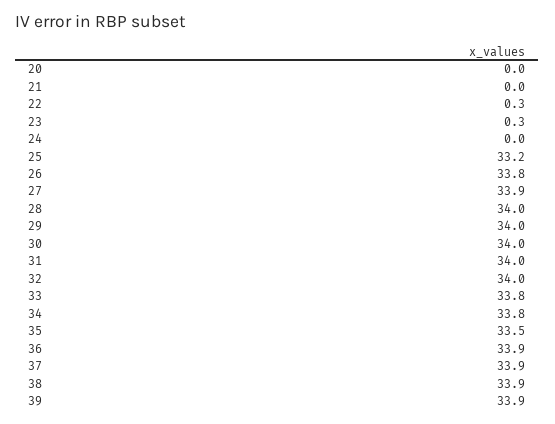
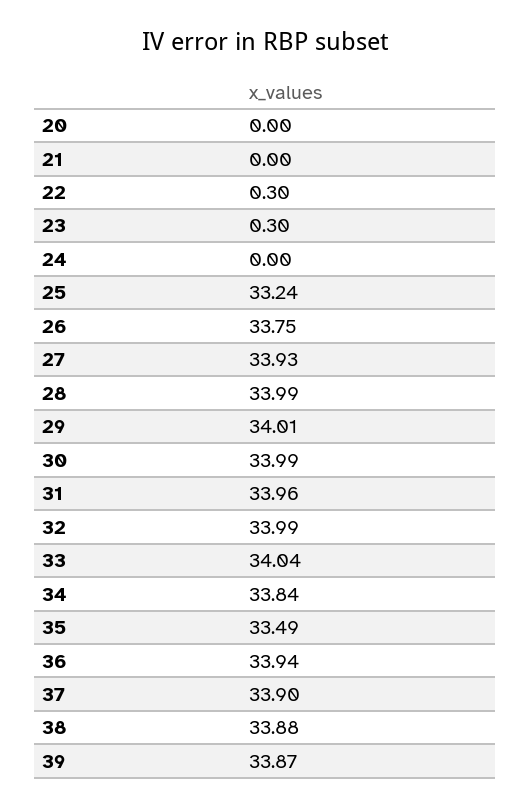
33: 33.8 -> 34.04

